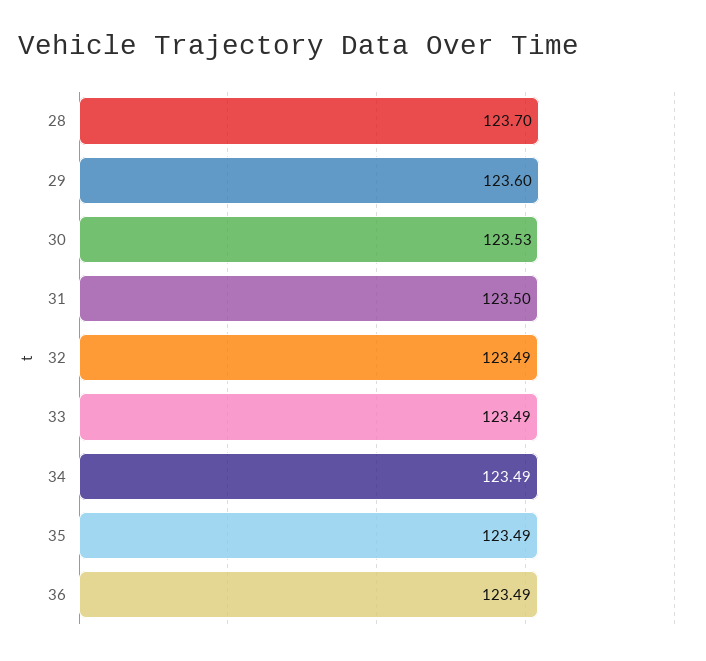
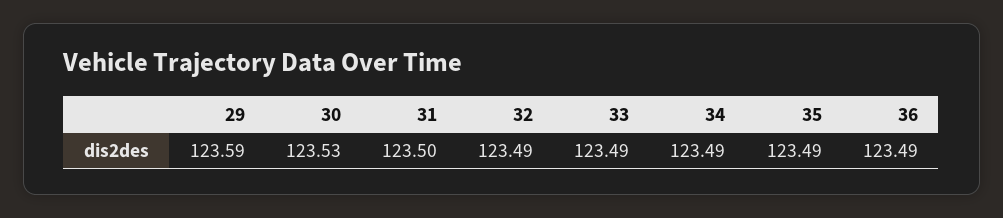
28: 123.7 -> none
29: 123.6 -> 123.59

